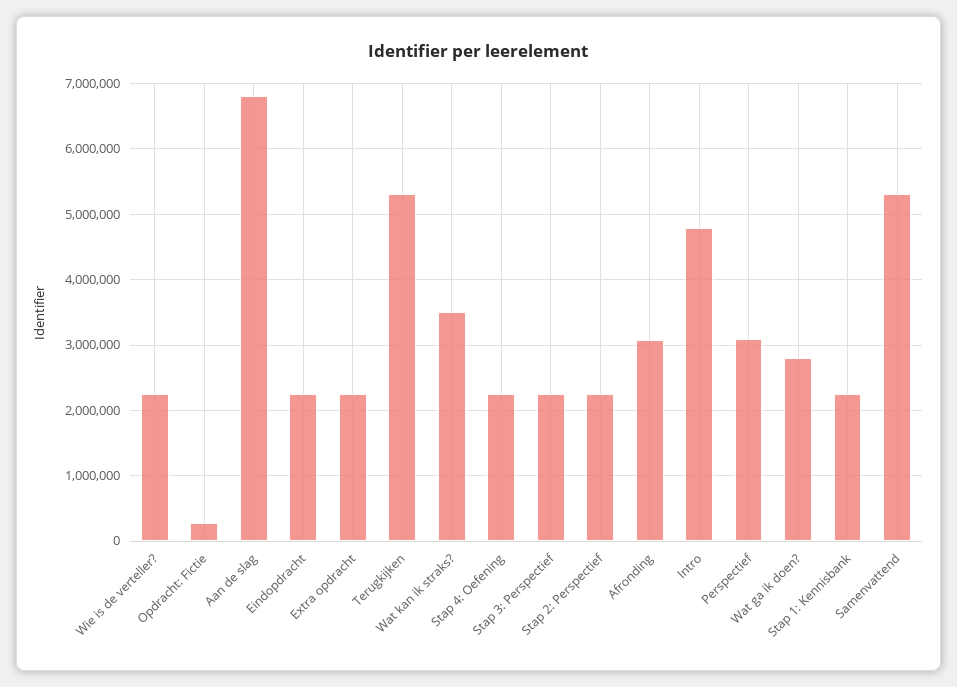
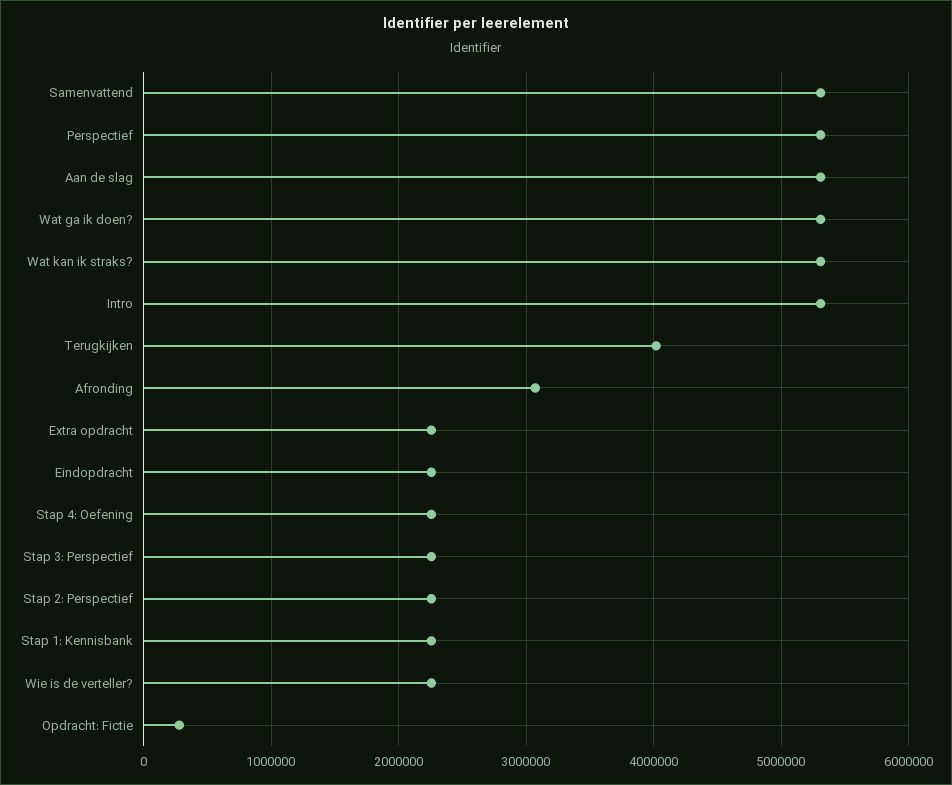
Aan de slag: 6800000 -> 5300000
Terugkijken: 5300000 -> 4000000
Wat kan ik straks?: 3500000 -> 5300000
Intro: 4800000 -> 5300000
Perspectief: 3100000 -> 5300000
Wat ga ik doen?: 2800000 -> 5300000

